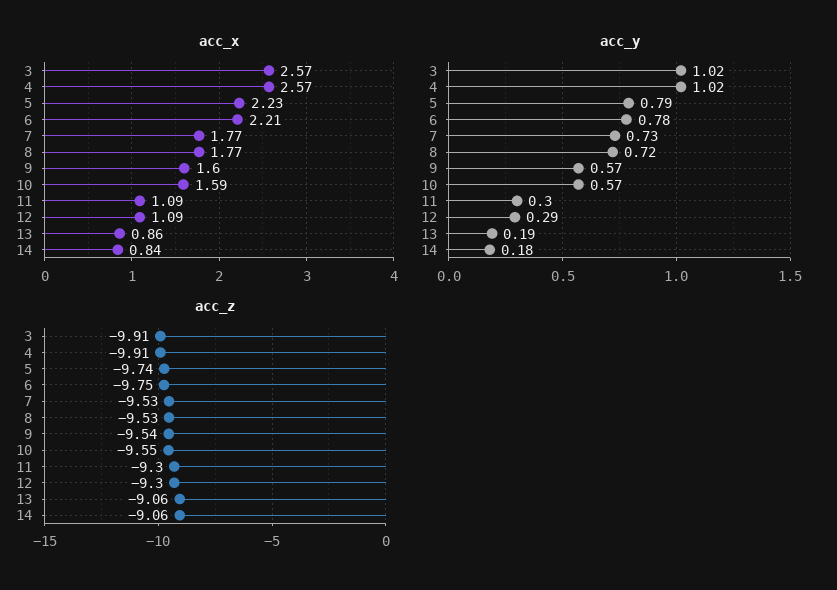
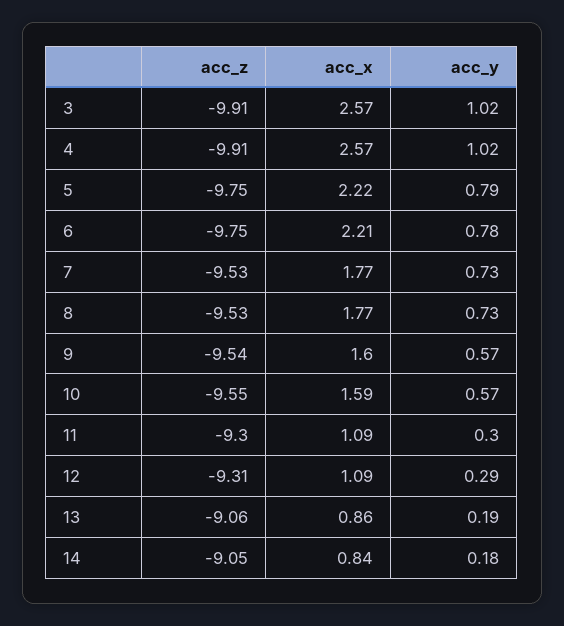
acc_x, 5: 2.23 -> 2.22
acc_y, 8: 0.72 -> 0.73
acc_z, 5: -9.74 -> -9.75
acc_z, 12: -9.3 -> -9.31
acc_z, 14: -9.06 -> -9.05

